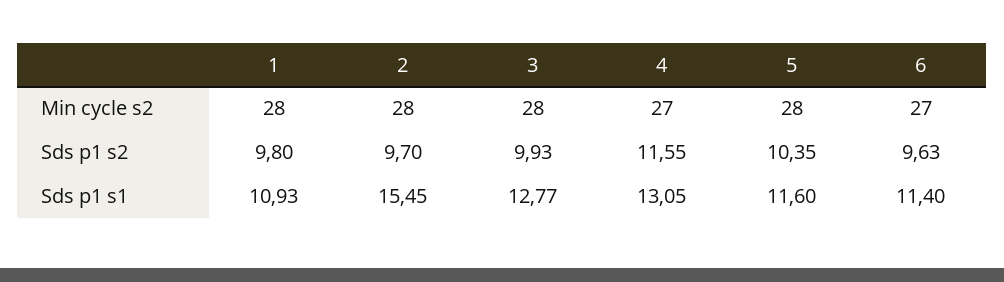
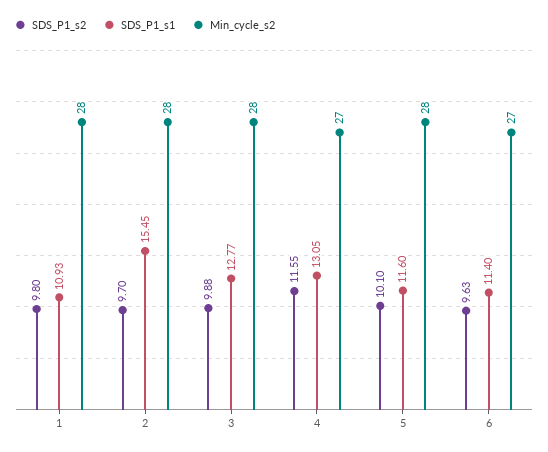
Sds p1 s2, 3: 9.93 -> 9.88
Sds p1 s2, 5: 10.35 -> 10.1

